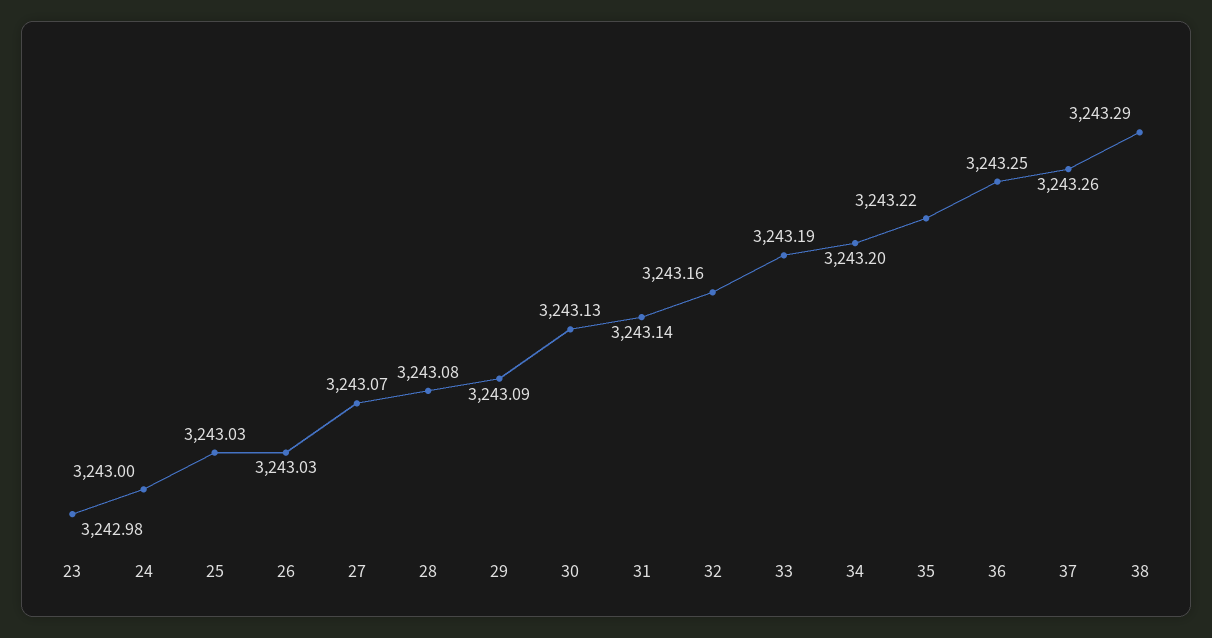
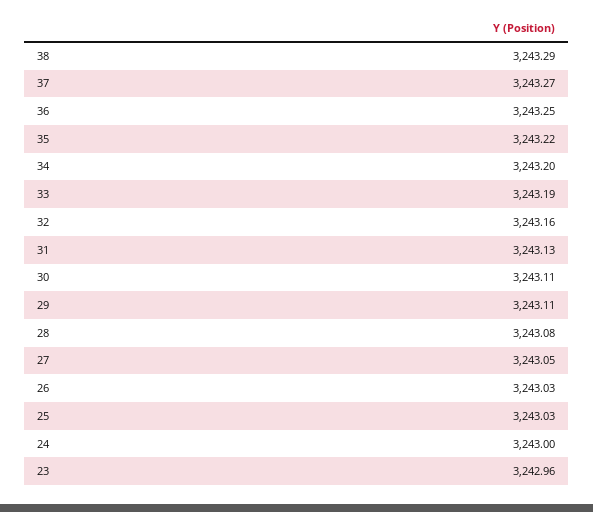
23: 3242.98 -> 3242.96
27: 3243.07 -> 3243.05
29: 3243.09 -> 3243.11
30: 3243.13 -> 3243.11
31: 3243.14 -> 3243.13
37: 3243.26 -> 3243.27

